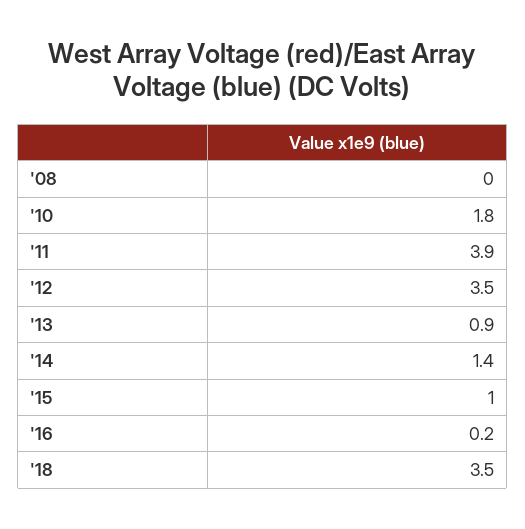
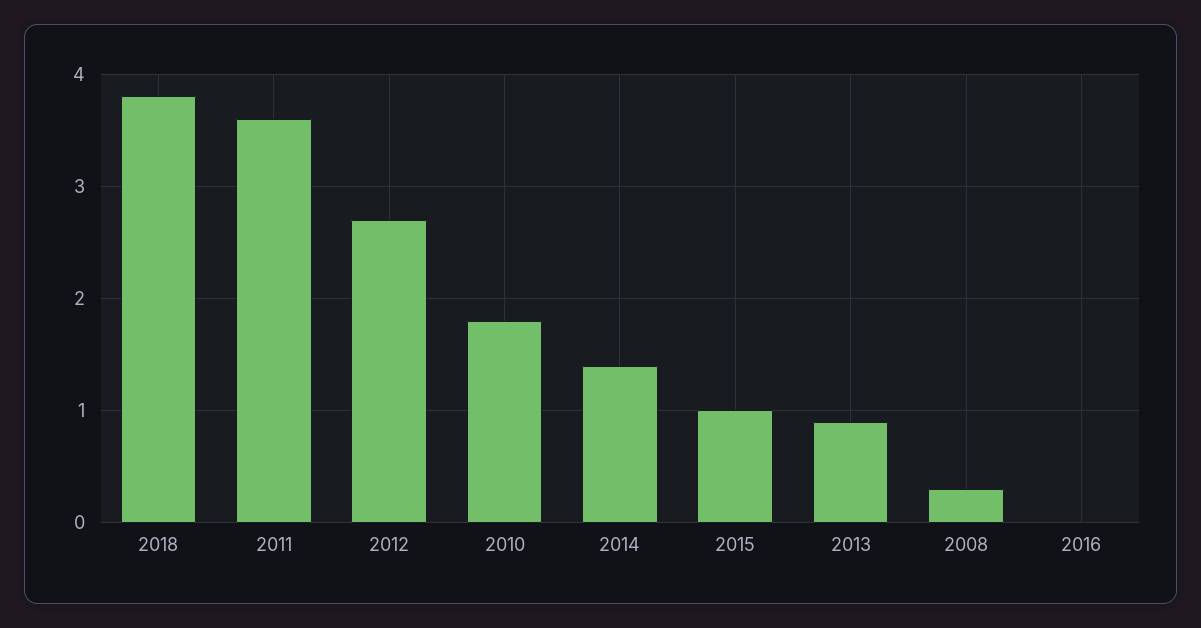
'08: 0 -> 0.3
'11: 3.9 -> 3.6
'12: 3.5 -> 2.7
'16: 0.2 -> 0
'18: 3.5 -> 3.8

